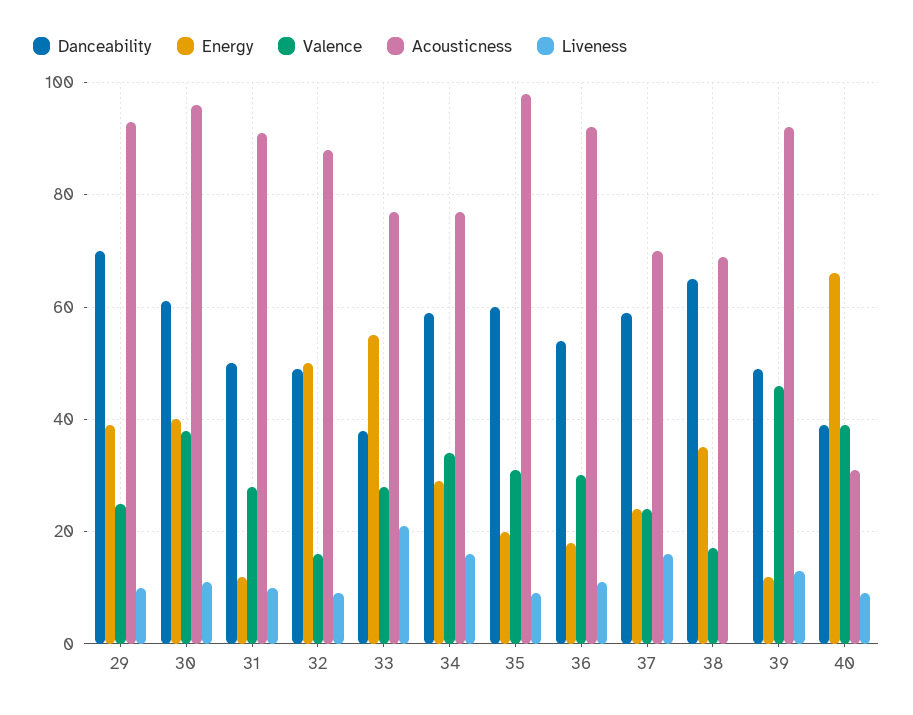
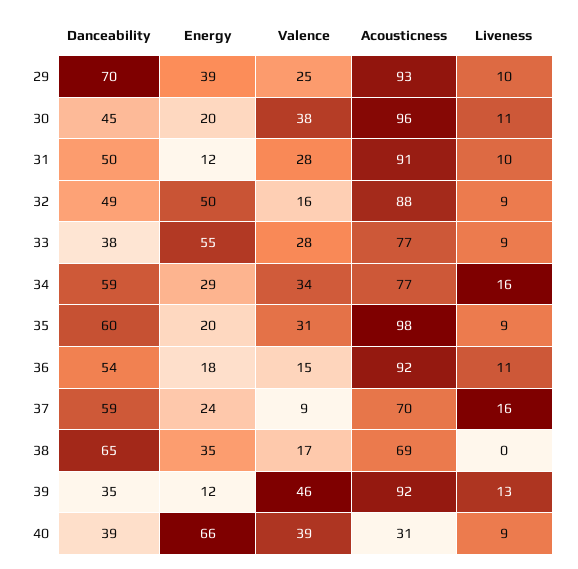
Danceability, 30: 60 -> 45
Energy, 30: 40 -> 20
Liveness, 33: 20 -> 9
Valence, 36: 30 -> 15
Valence, 37: 25 -> 9
Danceability, 39: 50 -> 35

